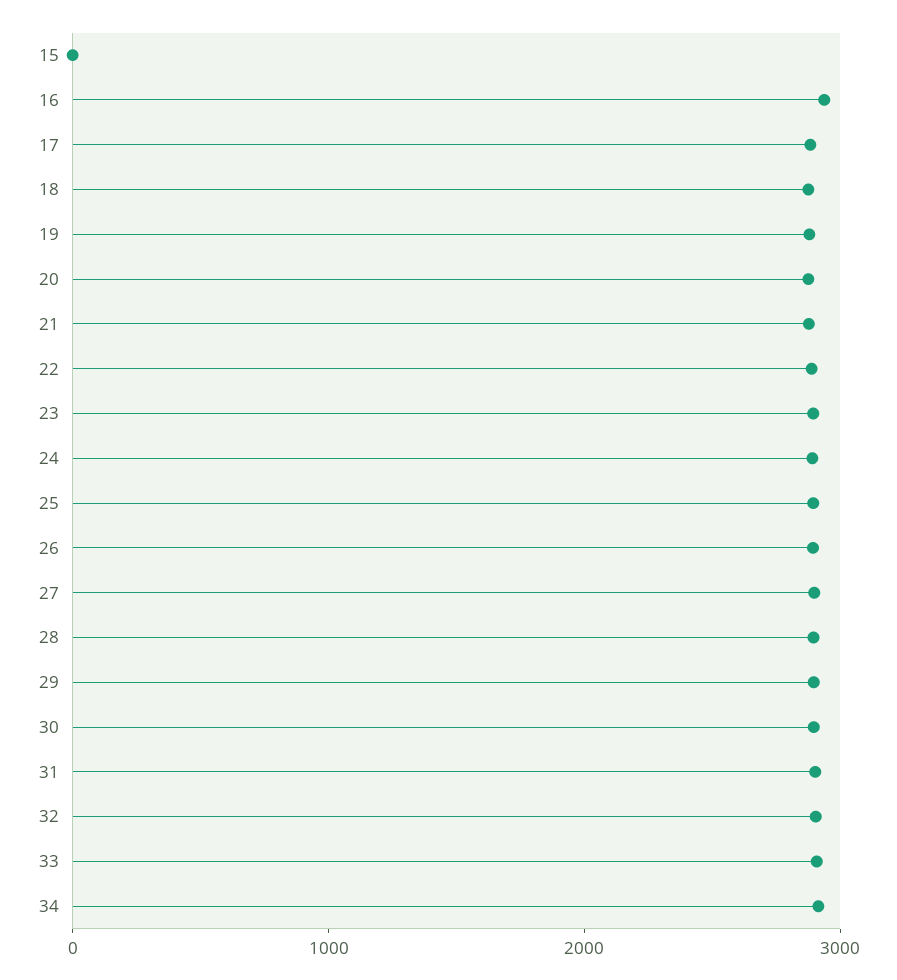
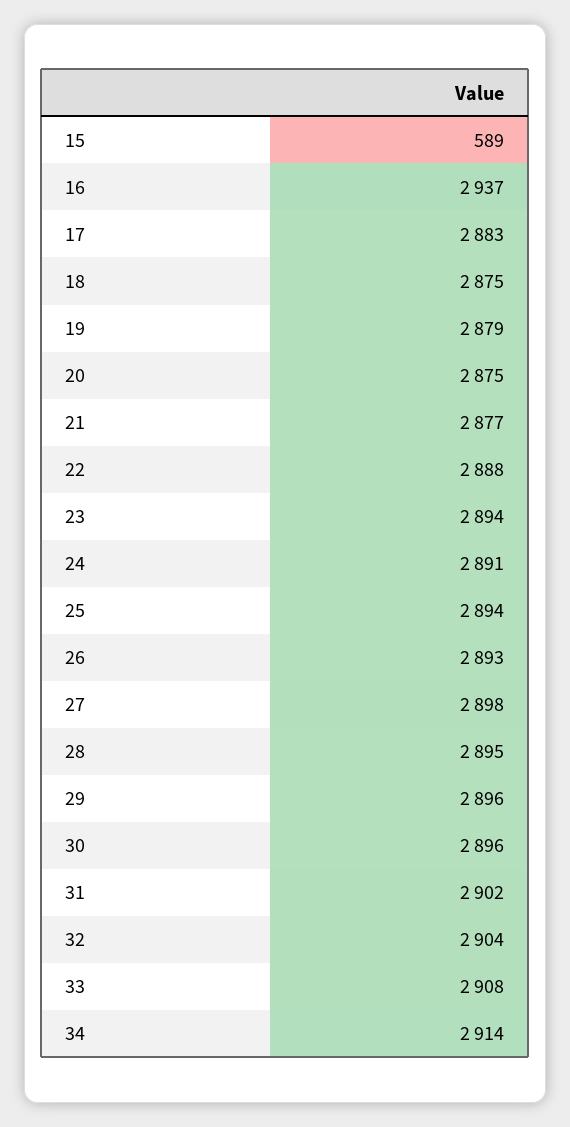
15: 0 -> 589

